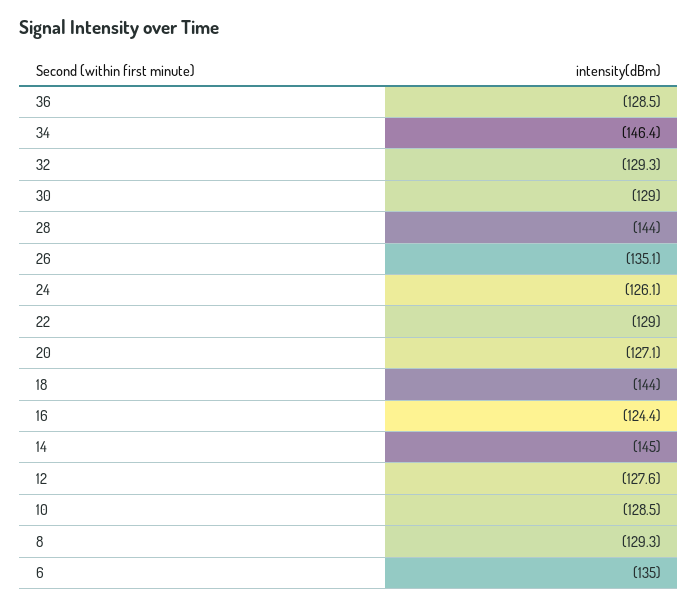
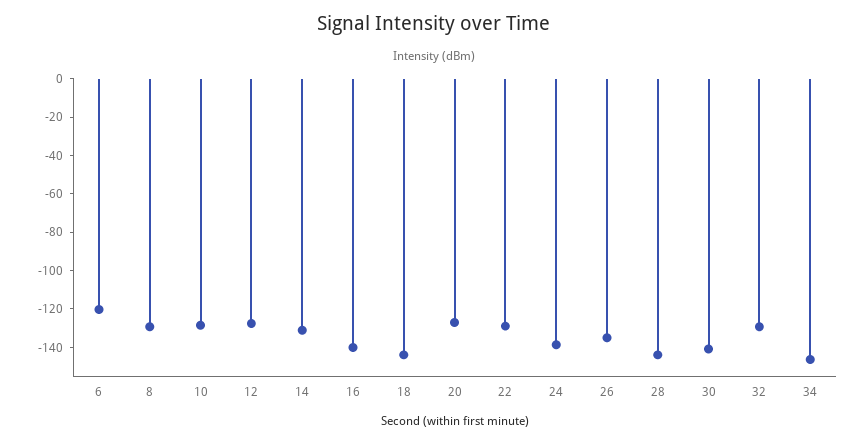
36: -128.5 -> none
30: -129 -> -140
24: -126.1 -> -140
16: -124.4 -> -140
14: -145 -> -130
6: -135 -> -120

